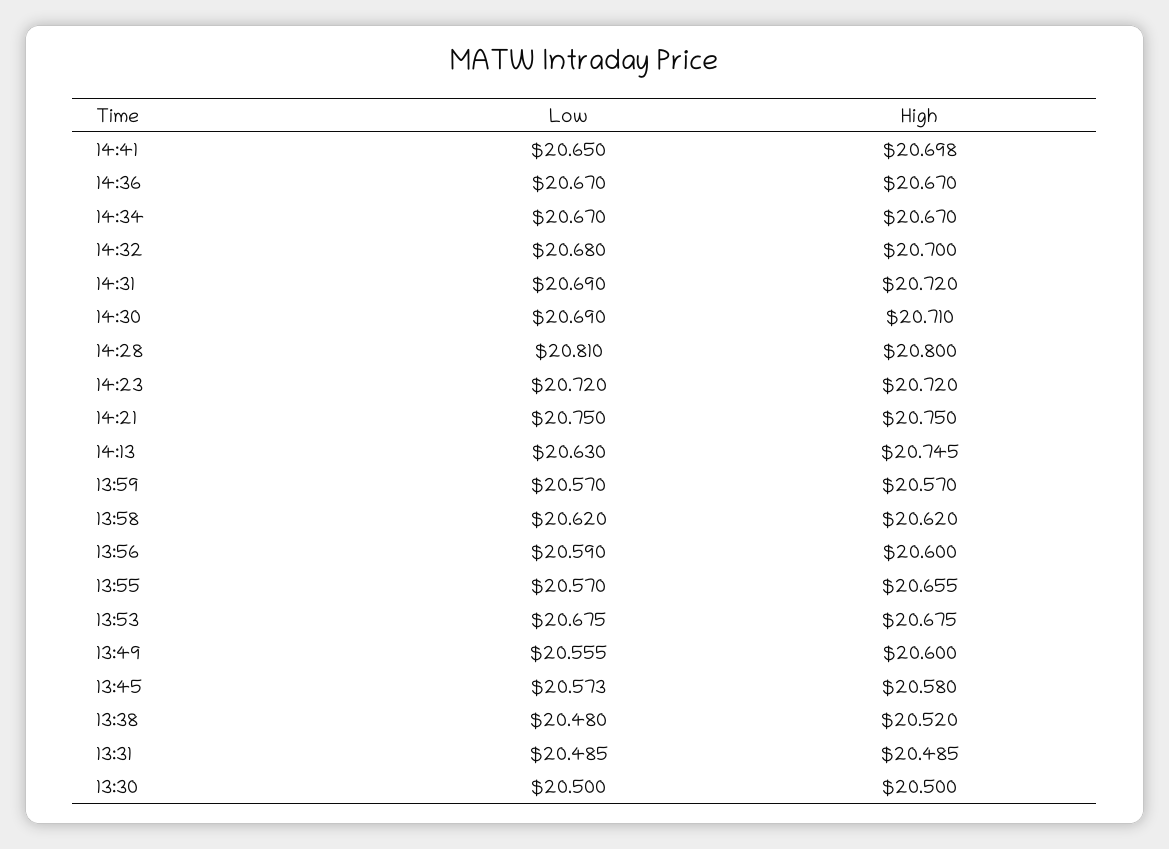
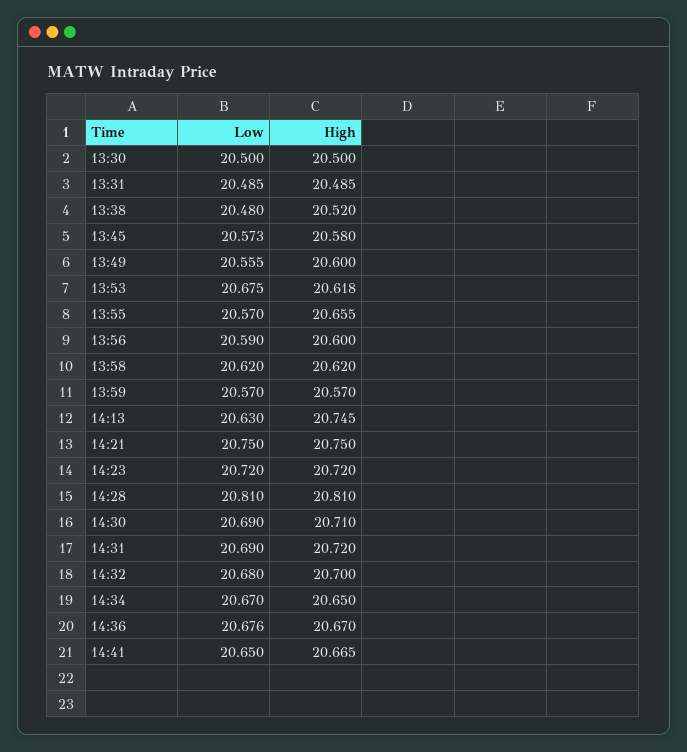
High, 14:41: 20.698 -> 20.665
Low, 14:36: 20.67 -> 20.676
High, 14:34: 20.67 -> 20.65
High, 14:28: 20.8 -> 20.81
High, 13:53: 20.675 -> 20.618

